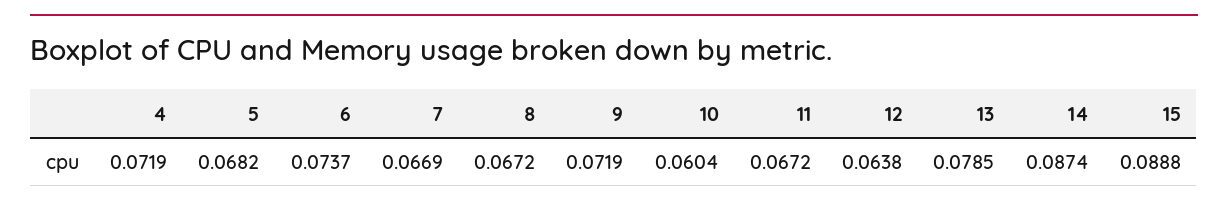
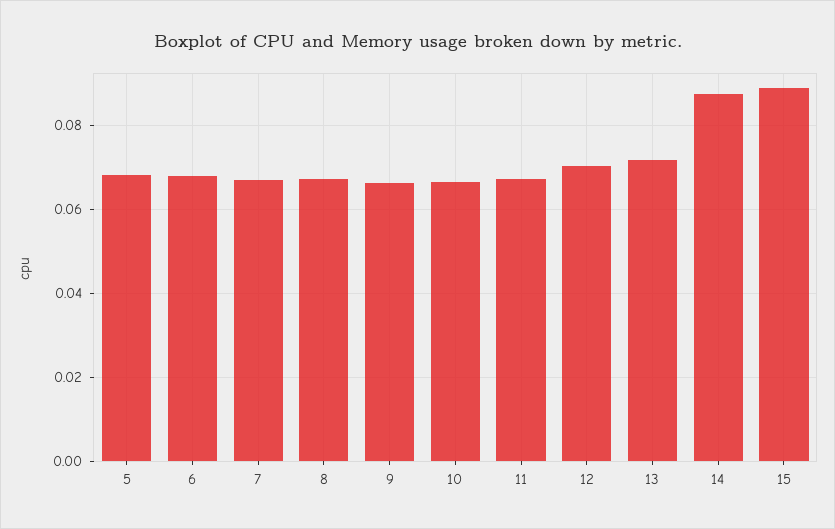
4: 0.0719 -> none
6: 0.0737 -> 0.068
9: 0.0719 -> 0.066
10: 0.0604 -> 0.066
12: 0.0638 -> 0.07
13: 0.0785 -> 0.072

